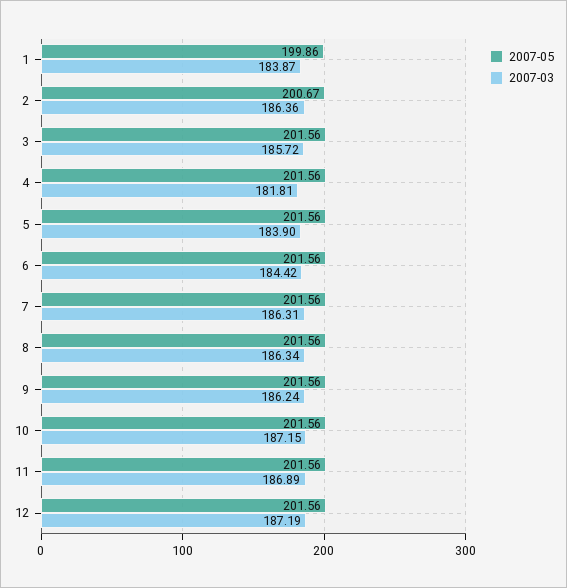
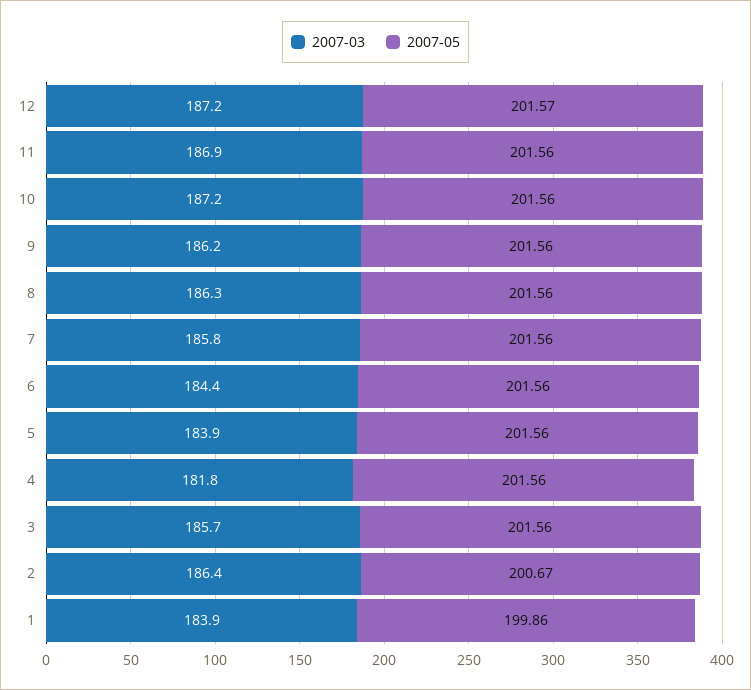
2007-03, 7: 186.31 -> 185.8
2007-05, 12: 201.56 -> 201.57

